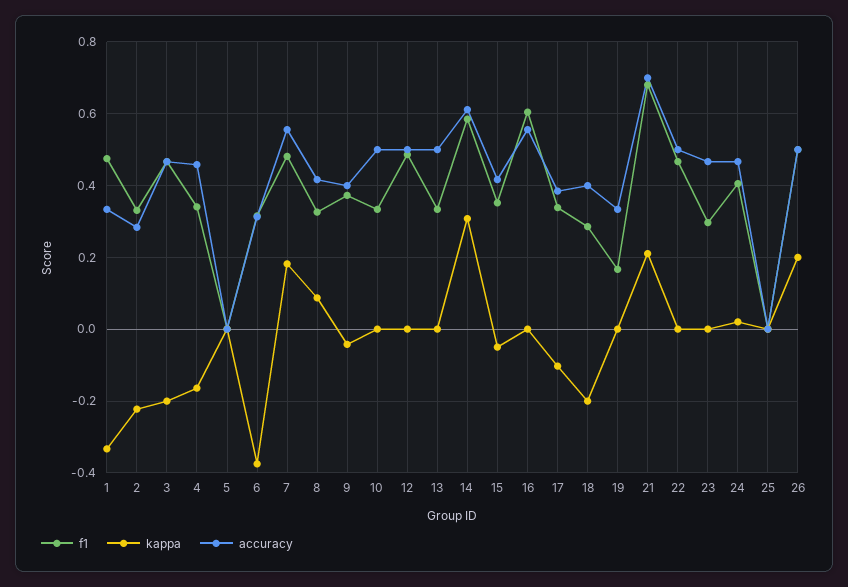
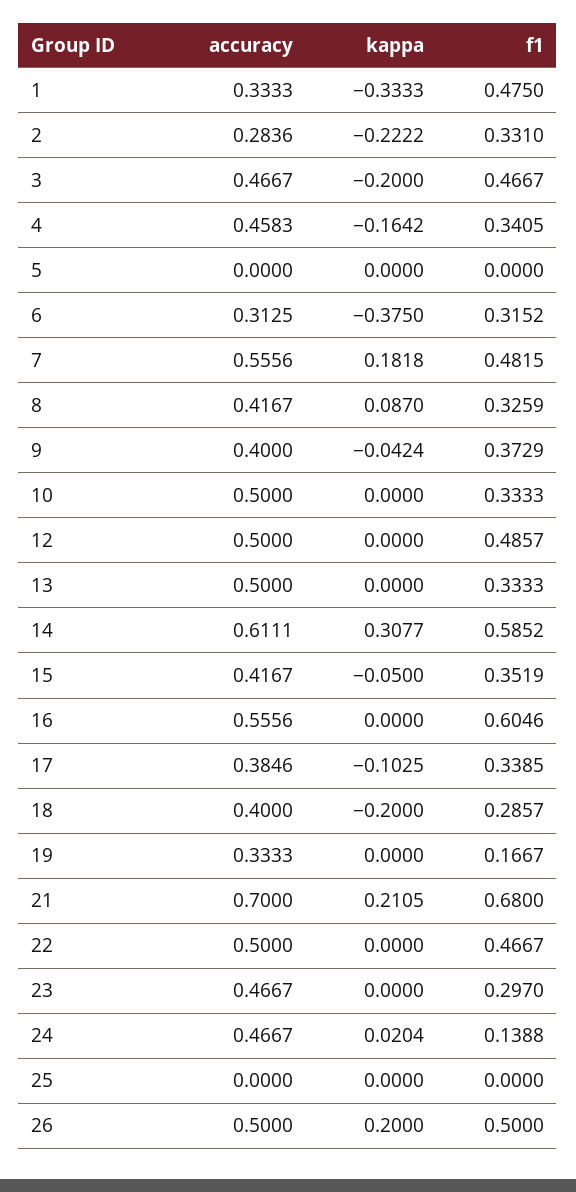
f1, 24: 0.4 -> 0.1388

